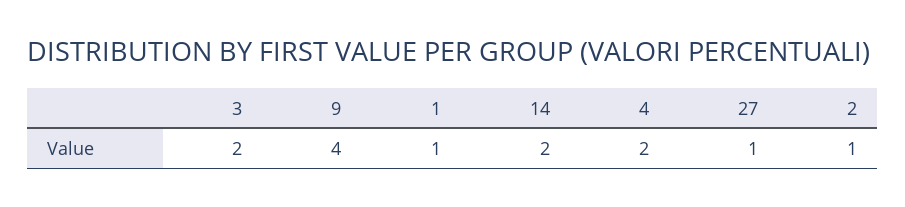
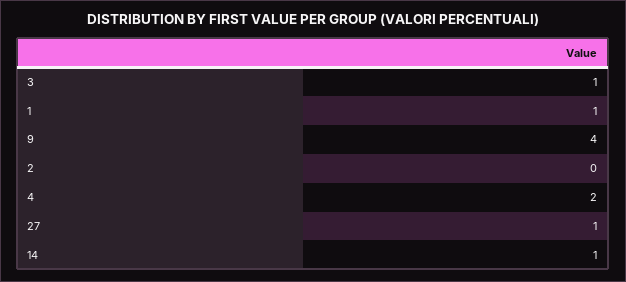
3: 2 -> 1
14: 2 -> 1
2: 1 -> 0

